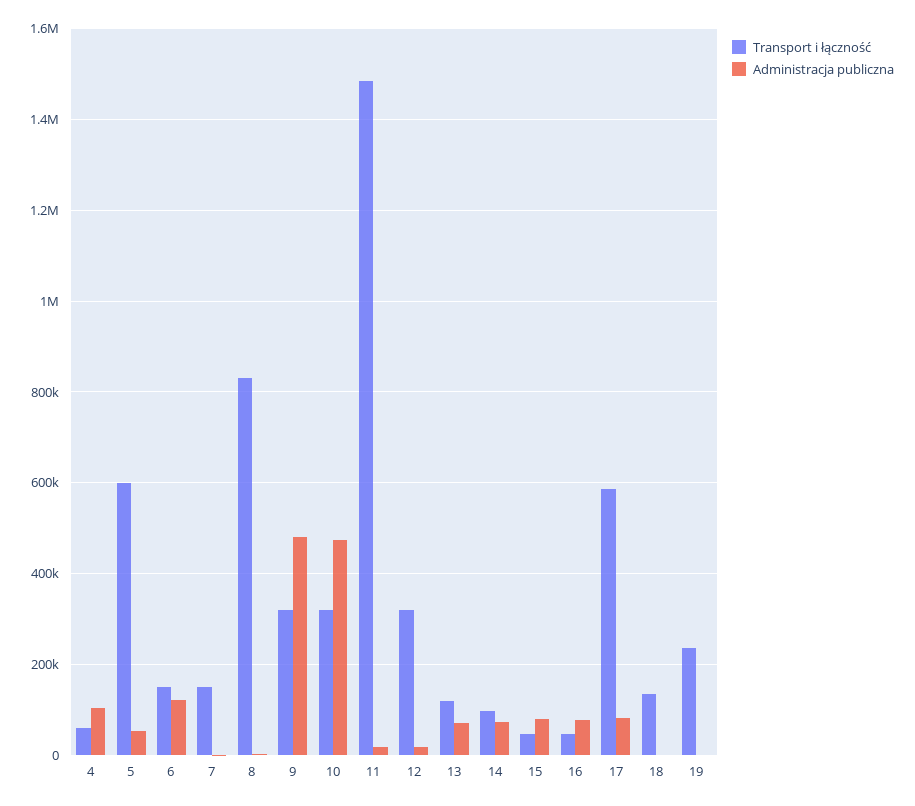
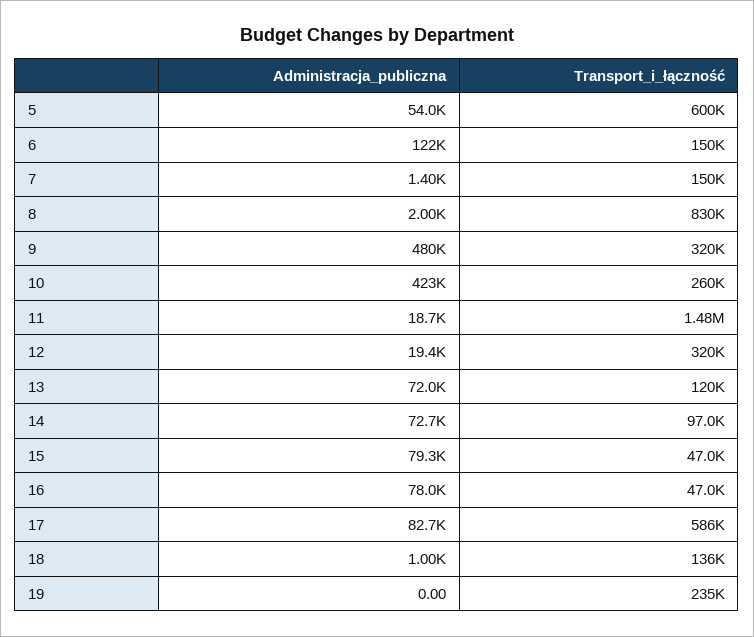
Transport i łączność, 4: 60000 -> none
Administracja publiczna, 4: 100000 -> none
Transport i łączność, 10: 320000 -> 260000
Administracja publiczna, 10: 480000 -> 423000

